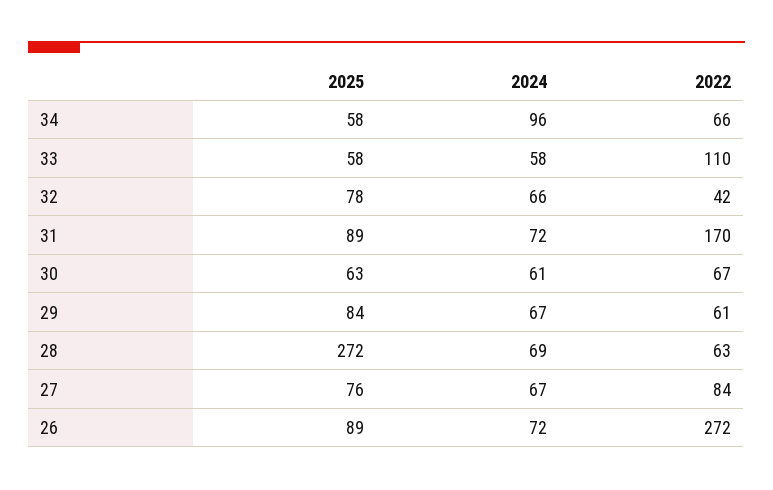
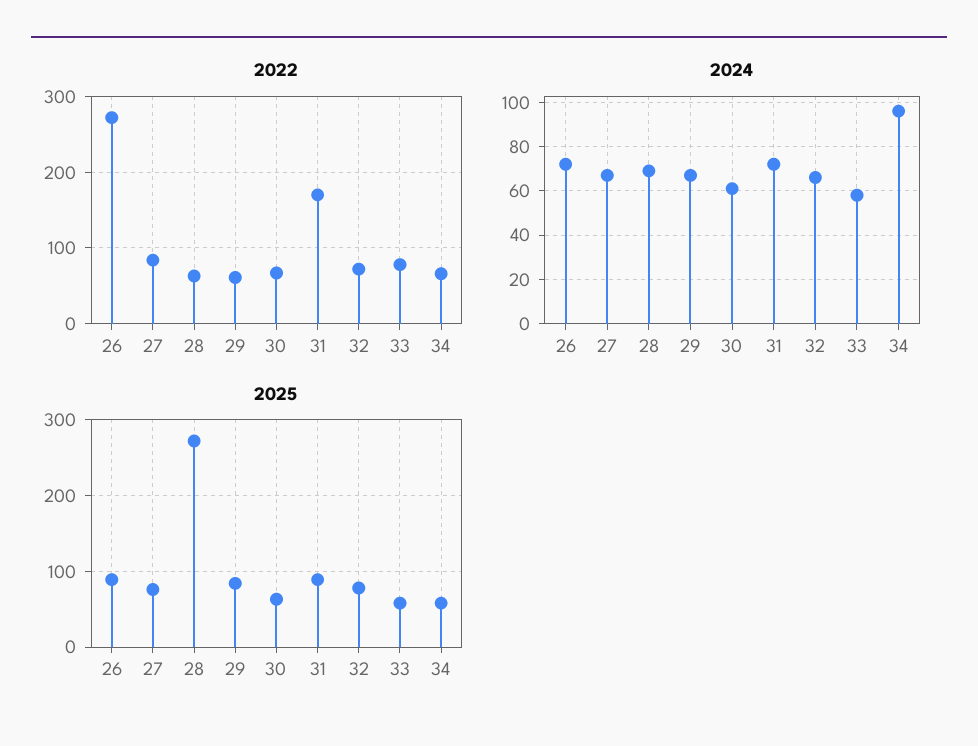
2022, 33: 110 -> 80
2022, 32: 42 -> 70

